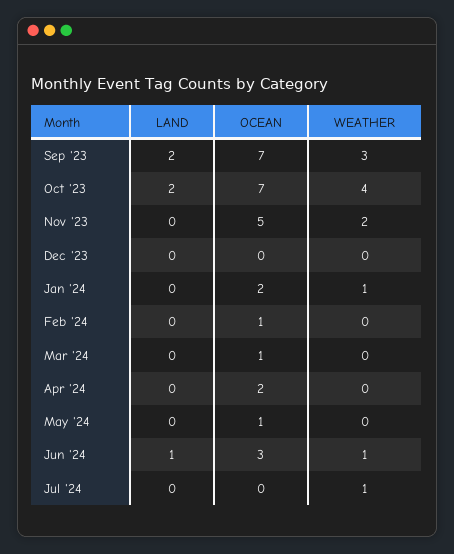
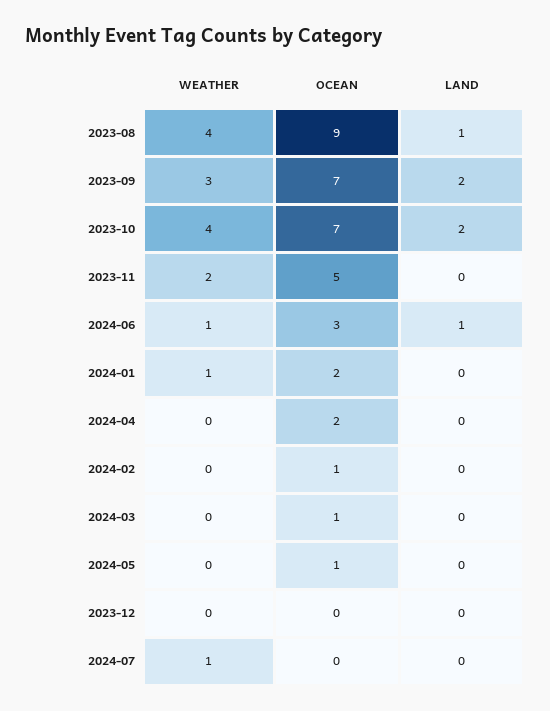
WEATHER, 2023-08: none -> 4
OCEAN, 2023-08: none -> 9
LAND, 2023-08: none -> 1

